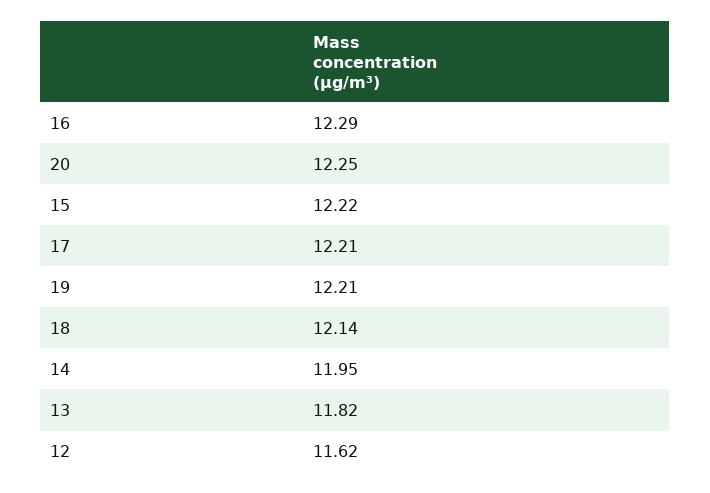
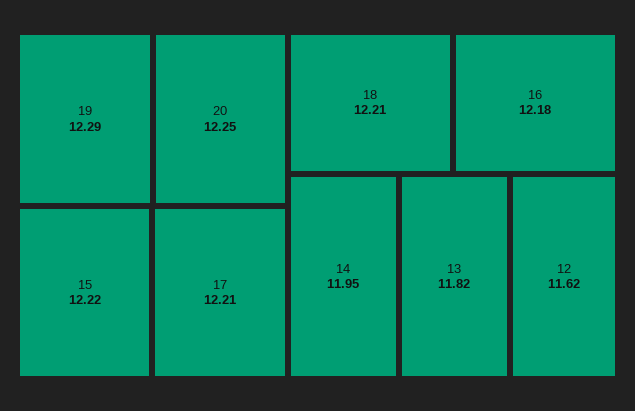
16: 12.29 -> 12.18
19: 12.21 -> 12.29
18: 12.14 -> 12.21

